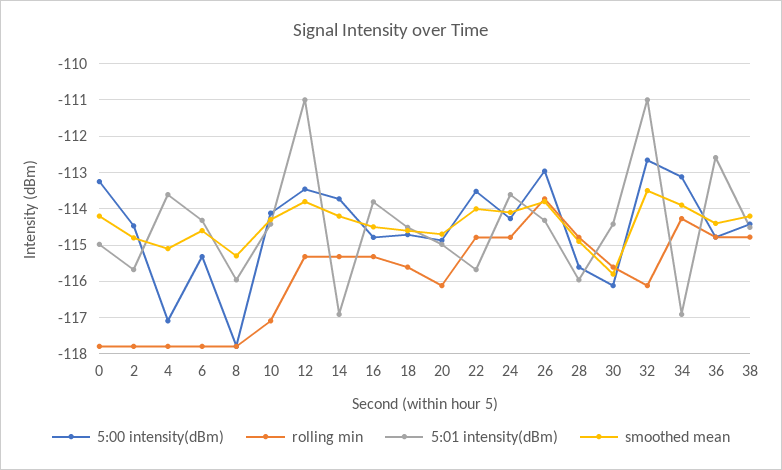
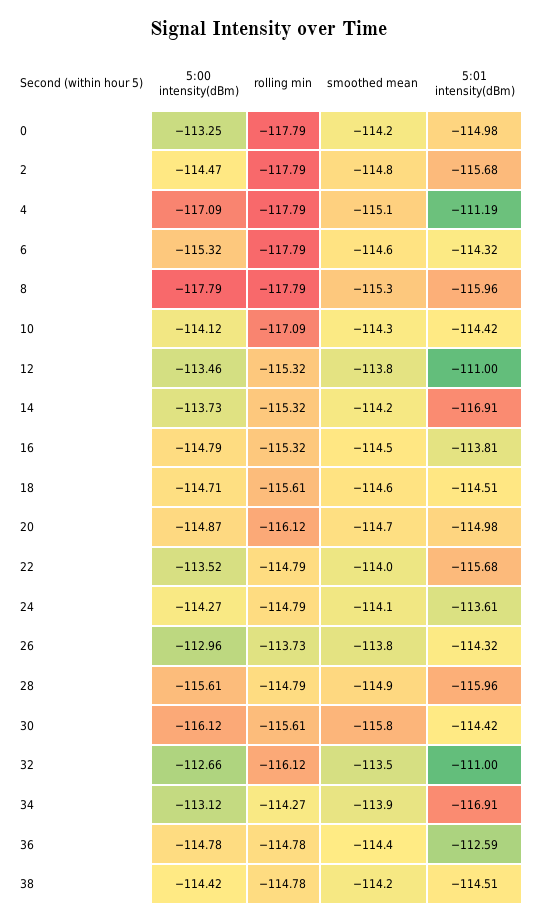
5:01 intensity(dBm), 4: -113.6 -> -111.19

